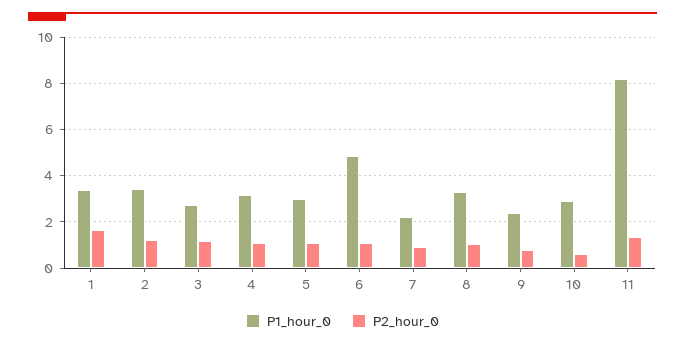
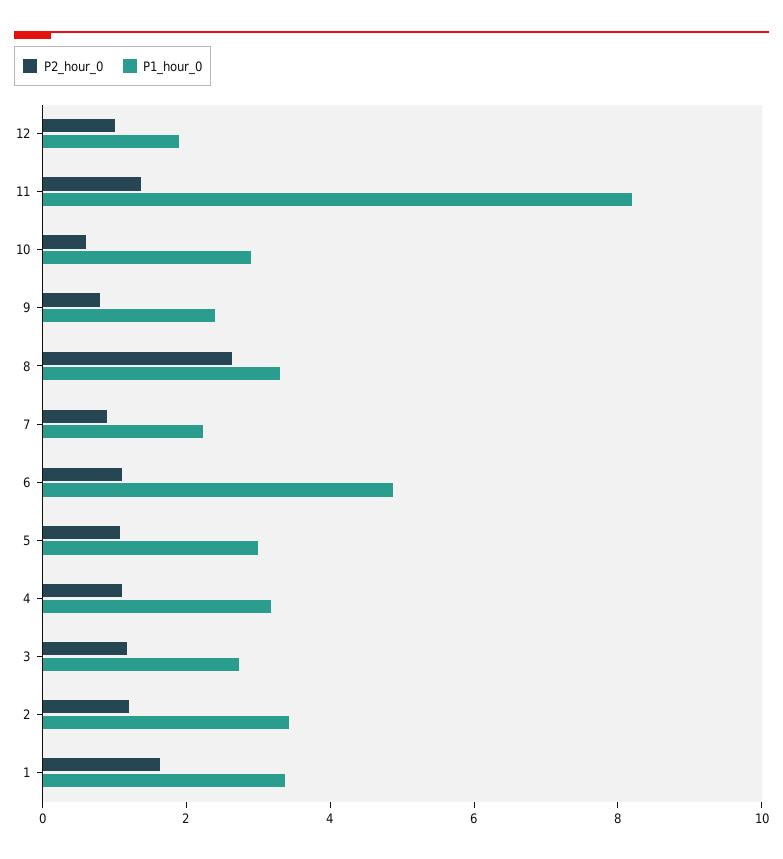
P2_hour_0, 8: 1 -> 2.5
P2_hour_0, 12: none -> 1
P1_hour_0, 12: none -> 2

